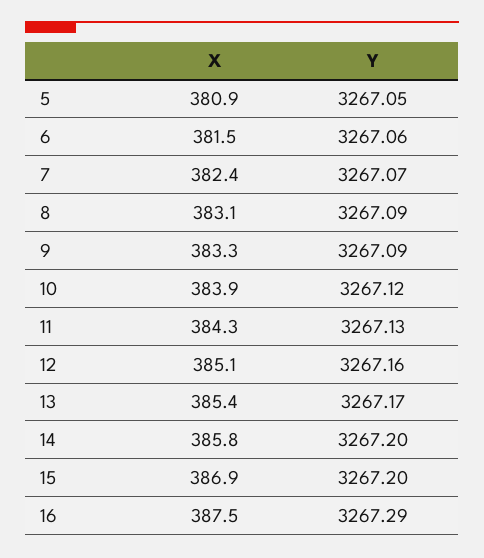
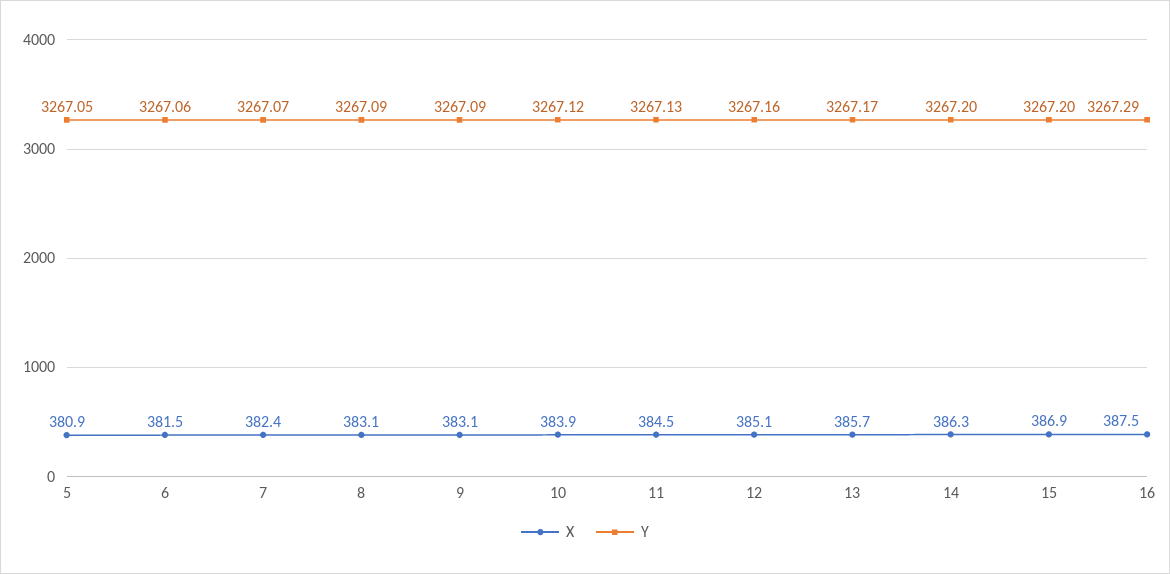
X, 9: 383.3 -> 383.1
X, 11: 384.3 -> 384.5
X, 13: 385.4 -> 385.7
X, 14: 385.8 -> 386.3

